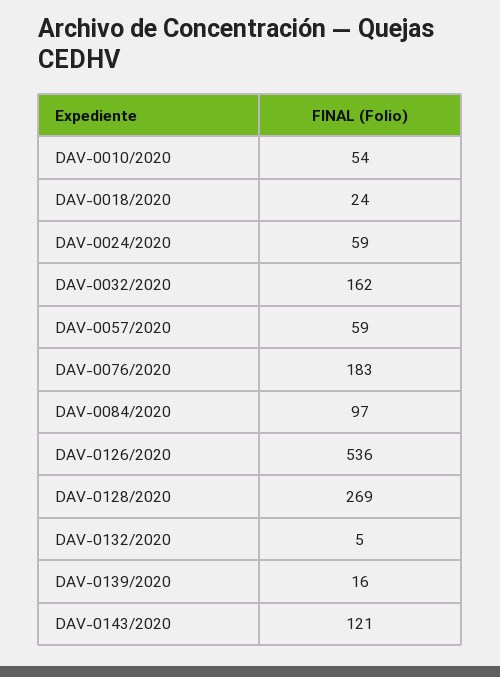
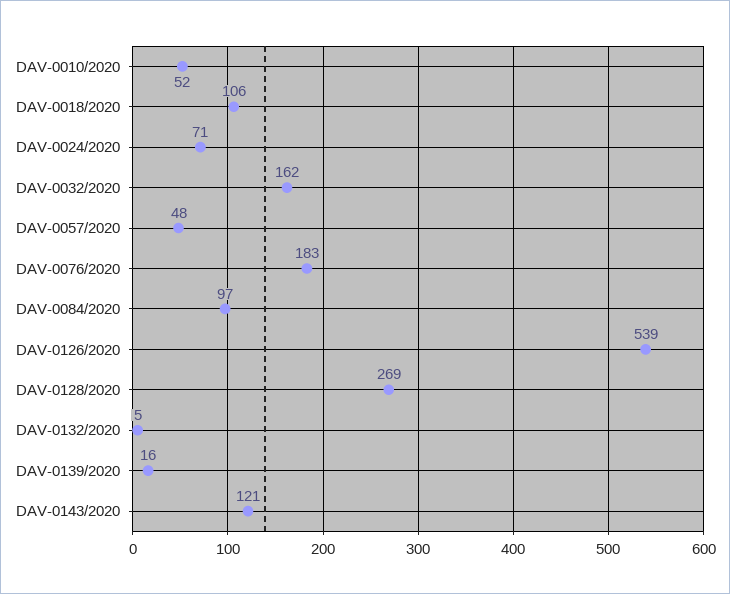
DAV-0010/2020: 54 -> 52
DAV-0018/2020: 24 -> 106
DAV-0024/2020: 59 -> 71
DAV-0057/2020: 59 -> 48
DAV-0126/2020: 536 -> 539

